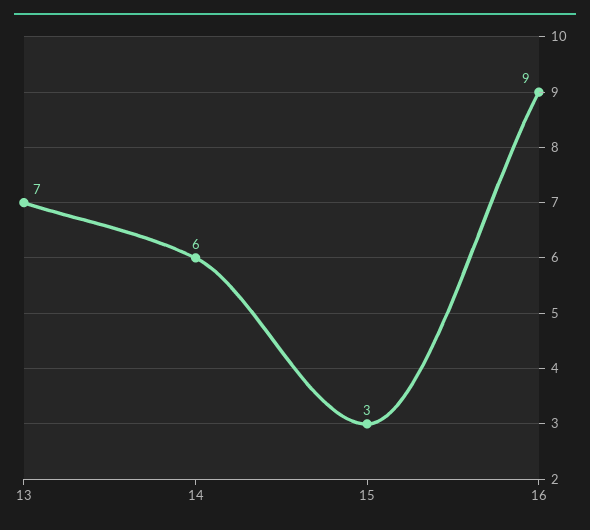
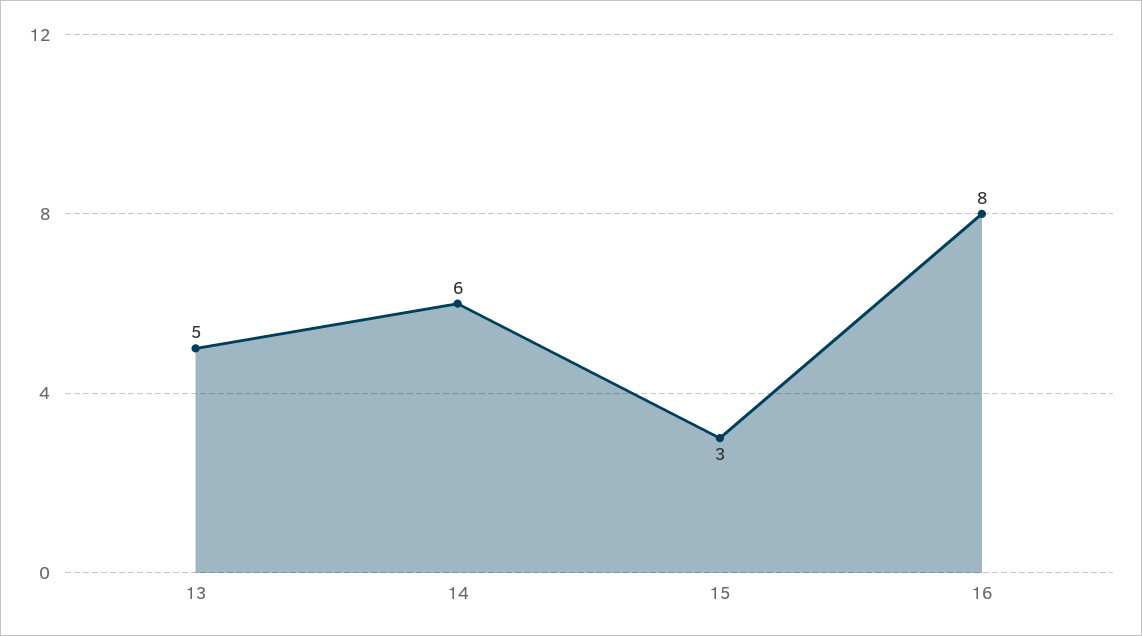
13: 7 -> 5
16: 9 -> 8

